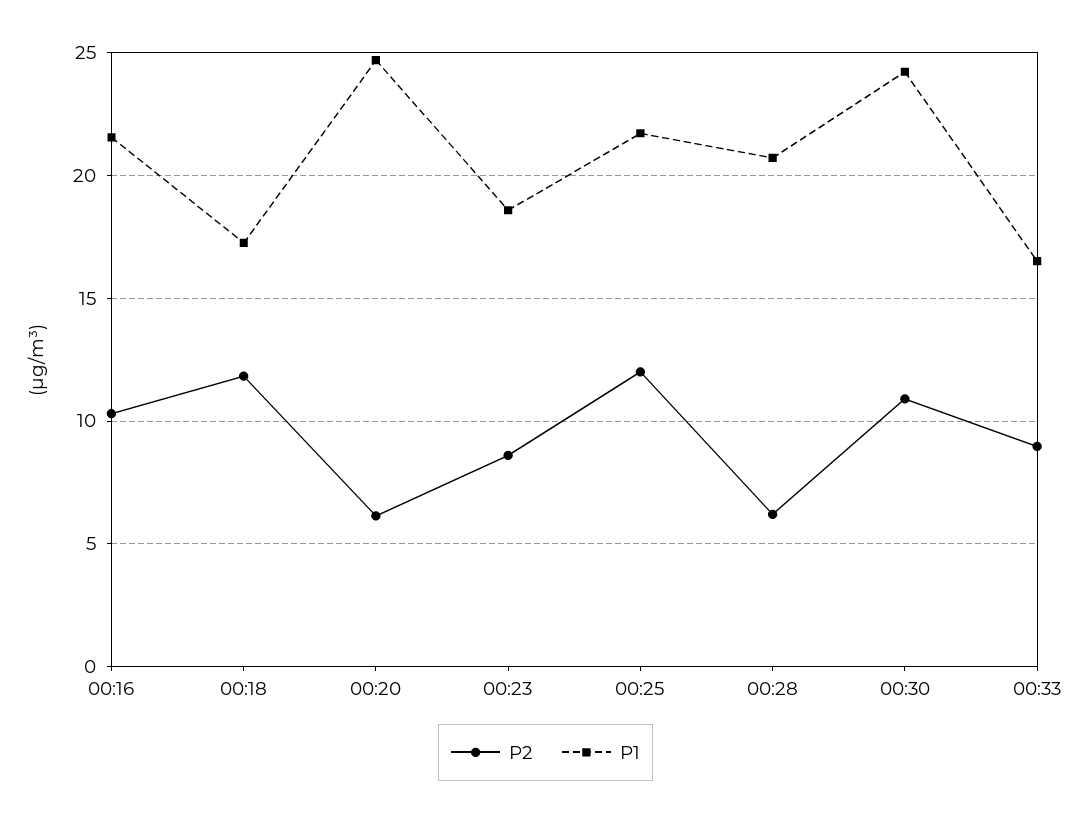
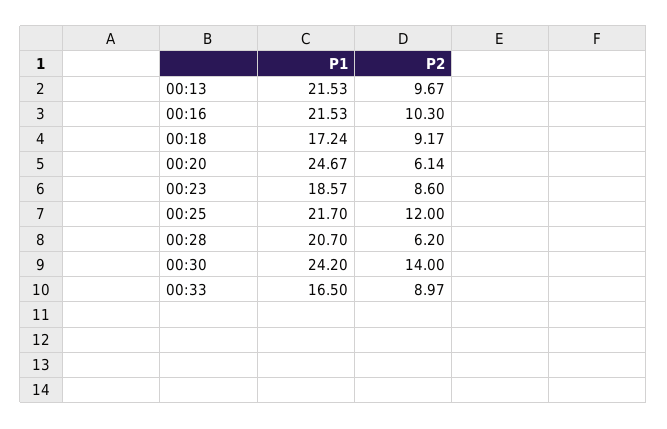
P2, 00:18: 12 -> 9.17
P2, 00:30: 11 -> 14
P1, 00:13: none -> 21.53
P2, 00:13: none -> 9.67

